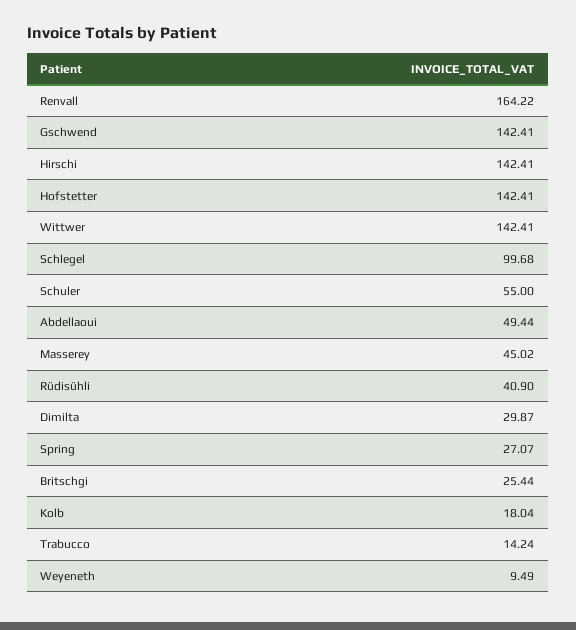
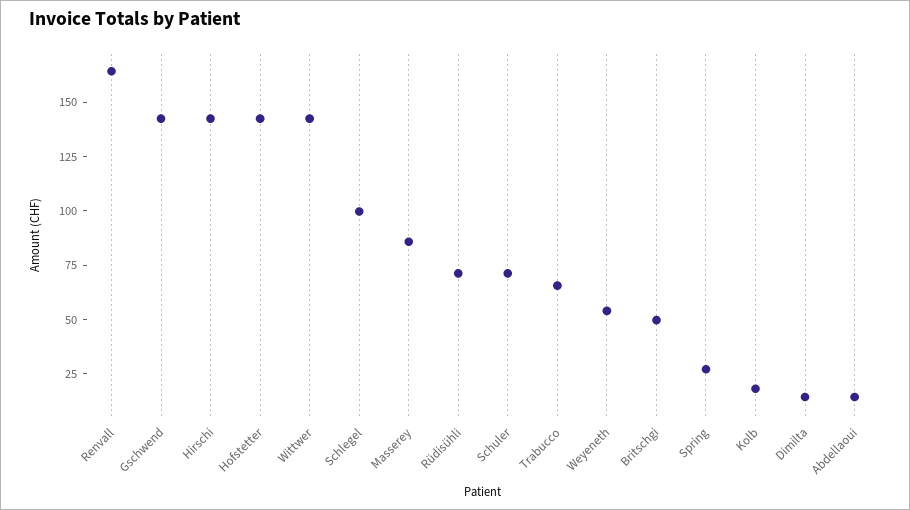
Schuler: 55 -> 70
Abdellaoui: 49.44 -> 15
Masserey: 45.02 -> 85
Rüdisühli: 40.9 -> 70
Dimilta: 29.87 -> 15
Britschgi: 25.44 -> 50
Trabucco: 14.24 -> 65
Weyeneth: 9.49 -> 55

